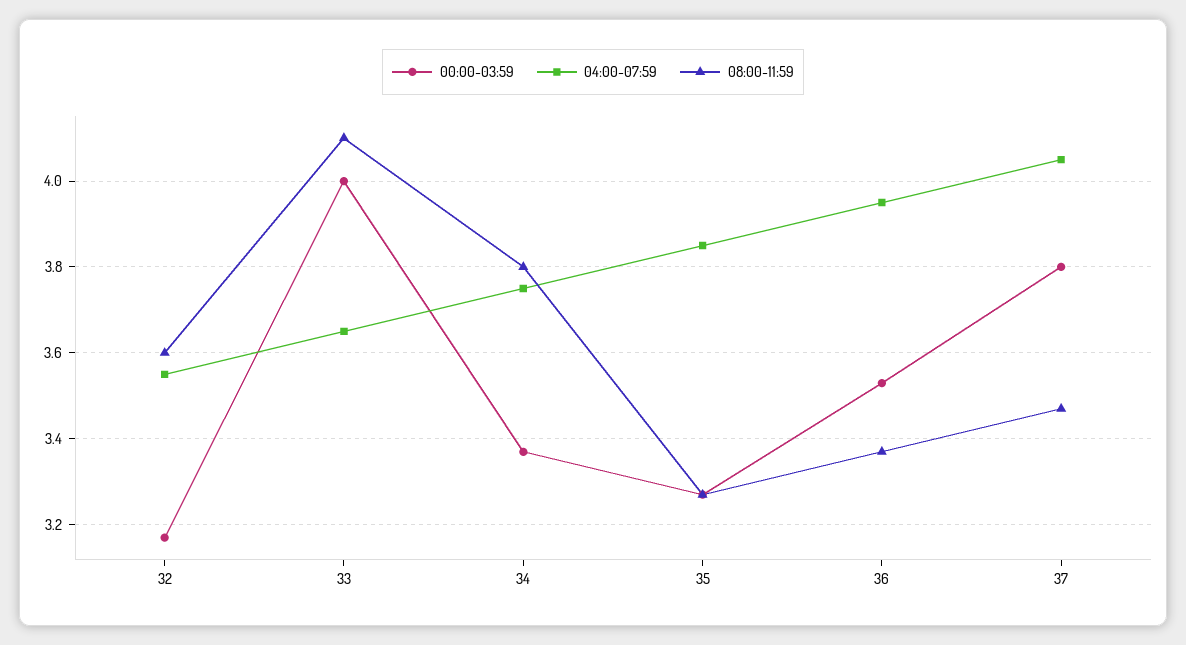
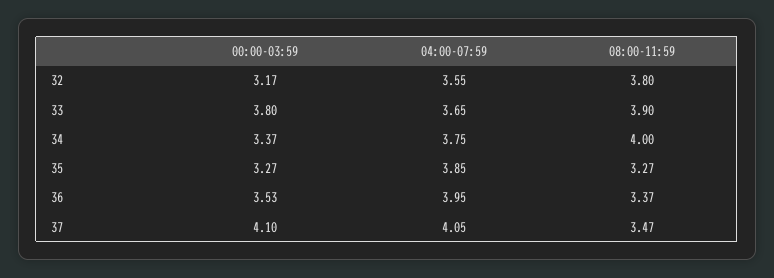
08:00-11:59, 32: 3.6 -> 3.8
00:00-03:59, 33: 4 -> 3.8
08:00-11:59, 33: 4.1 -> 3.9
08:00-11:59, 34: 3.8 -> 4
00:00-03:59, 37: 3.8 -> 4.1

